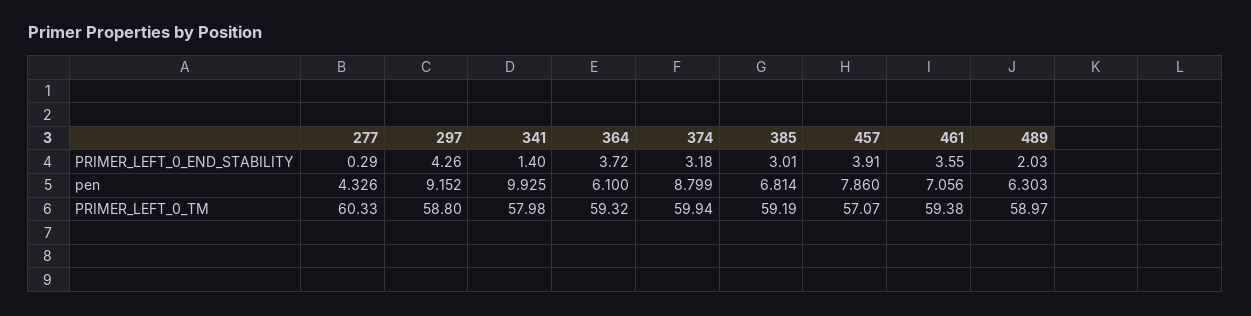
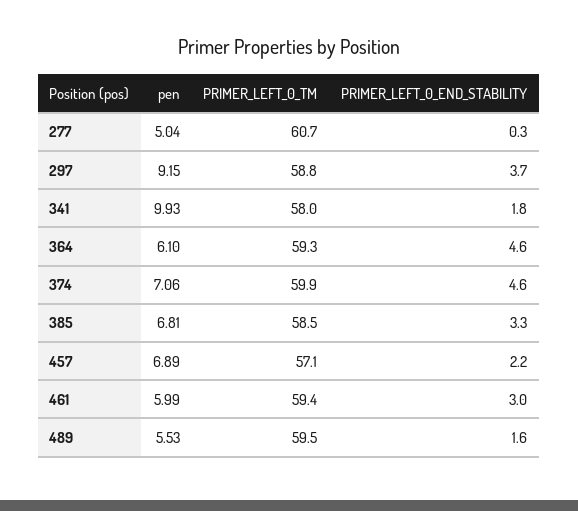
297, PRIMER_LEFT_0_END_STABILITY: 4.26 -> 3.7
341, PRIMER_LEFT_0_END_STABILITY: 1.4 -> 1.8
364, PRIMER_LEFT_0_END_STABILITY: 3.72 -> 4.6
374, PRIMER_LEFT_0_END_STABILITY: 3.18 -> 4.6
385, PRIMER_LEFT_0_END_STABILITY: 3.01 -> 3.3
457, PRIMER_LEFT_0_END_STABILITY: 3.91 -> 2.2
461, PRIMER_LEFT_0_END_STABILITY: 3.55 -> 3
489, PRIMER_LEFT_0_END_STABILITY: 2.03 -> 1.6
277, pen: 4.326 -> 5.04
374, pen: 8.799 -> 7.06
457, pen: 7.86 -> 6.89
461, pen: 7.056 -> 5.99
489, pen: 6.303 -> 5.53
277, PRIMER_LEFT_0_TM: 60.33 -> 60.7
385, PRIMER_LEFT_0_TM: 59.19 -> 58.5
489, PRIMER_LEFT_0_TM: 58.97 -> 59.5

